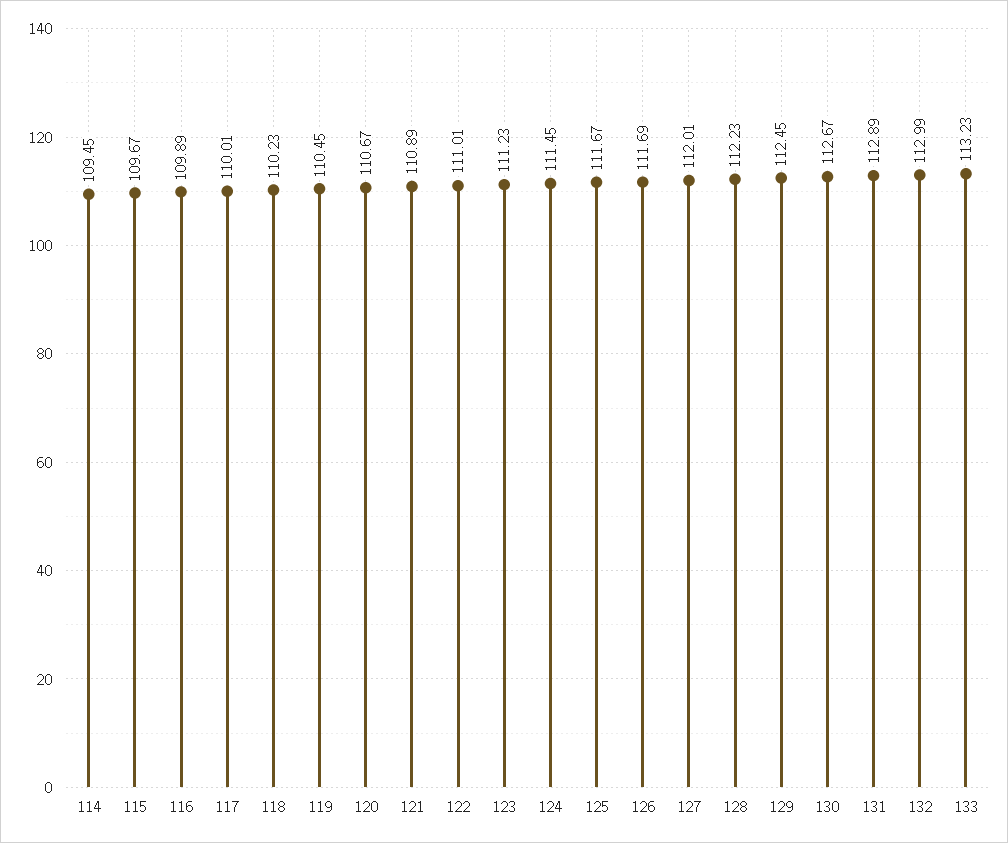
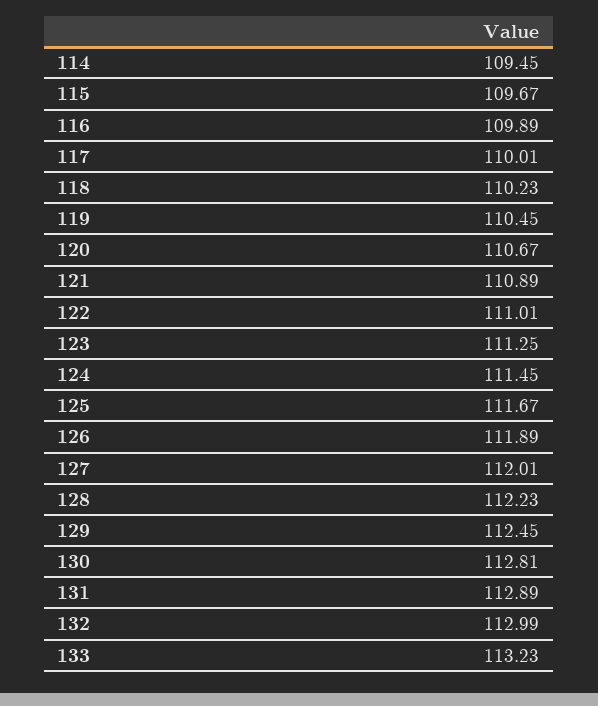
123: 111.23 -> 111.25
126: 111.69 -> 111.89
130: 112.67 -> 112.81

